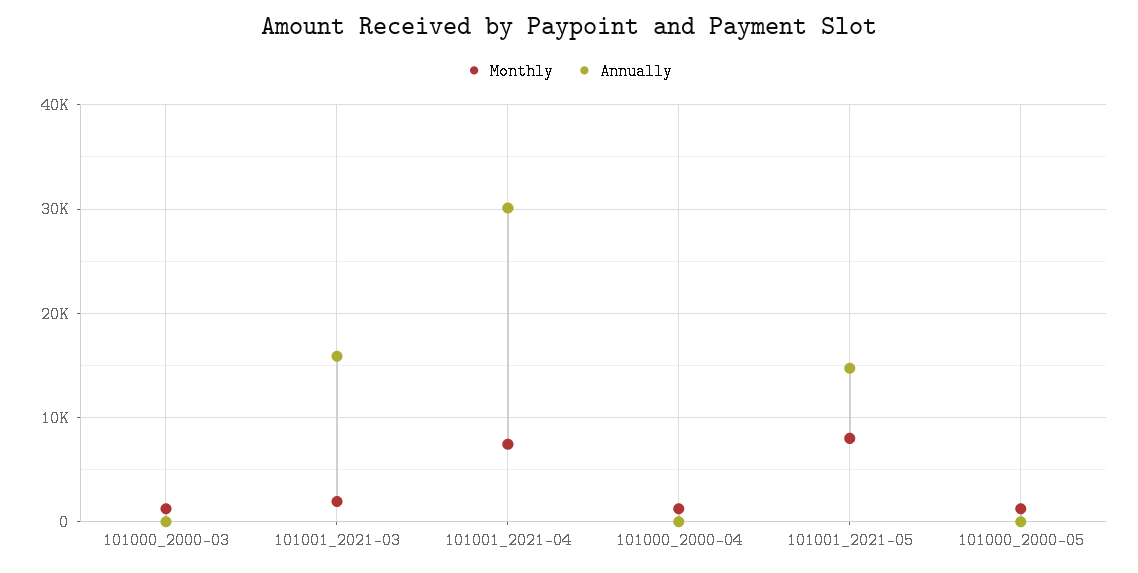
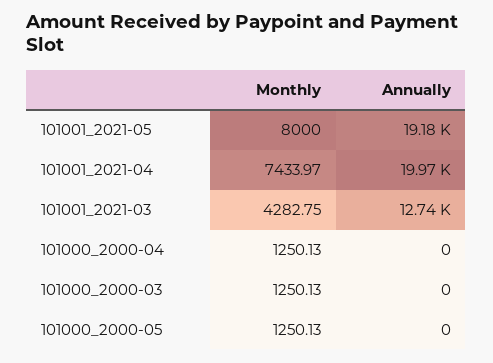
Monthly, 101001_2021-03: 2000 -> 4282.75
Annually, 101001_2021-03: 16000 -> 12740
Annually, 101001_2021-04: 30000 -> 19970
Annually, 101001_2021-05: 15000 -> 19180

